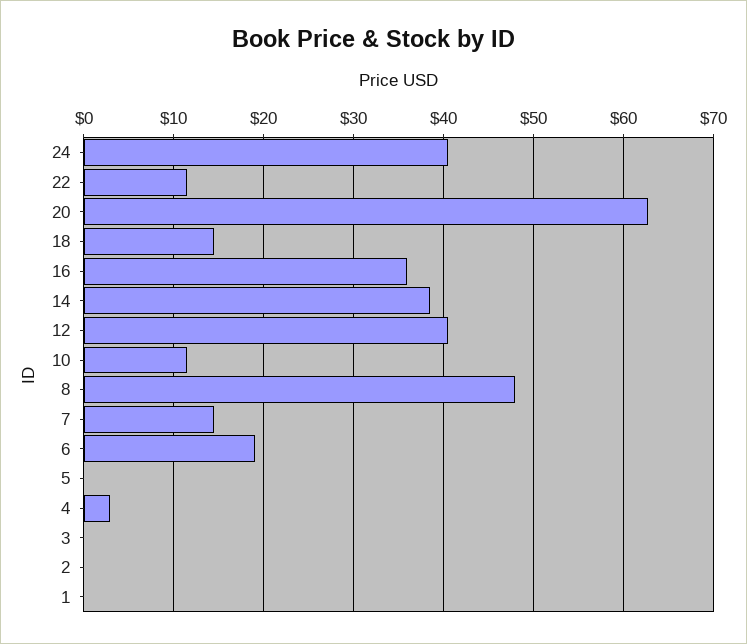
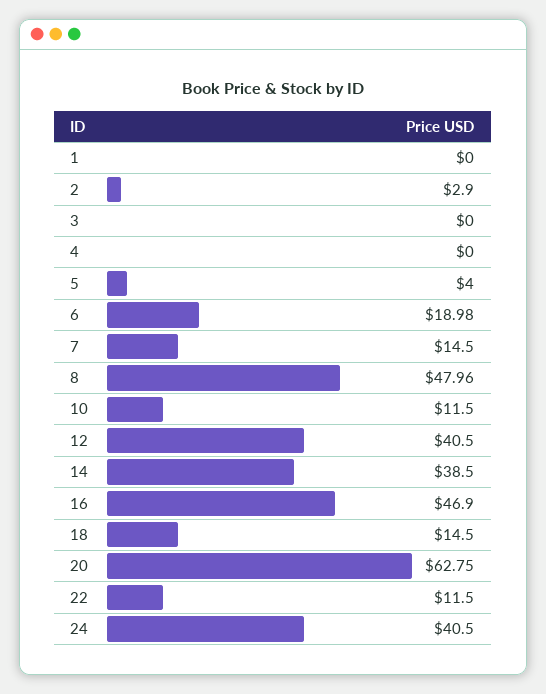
16: 36 -> 46.9
5: 0 -> 4
4: 3 -> 0
2: 0 -> 2.9

